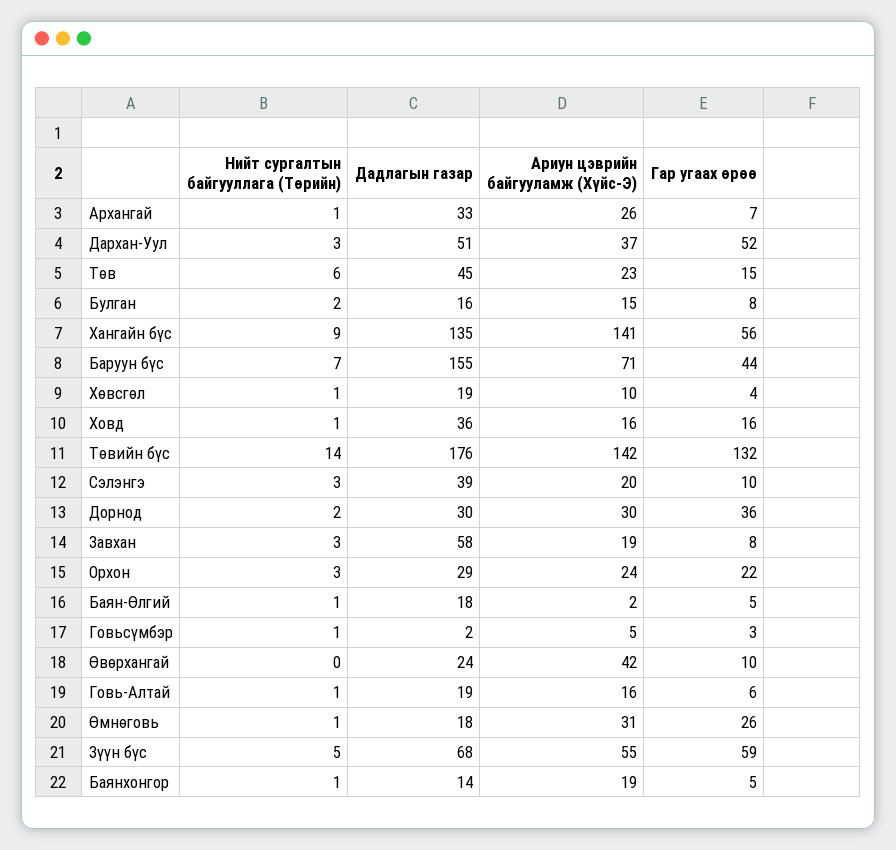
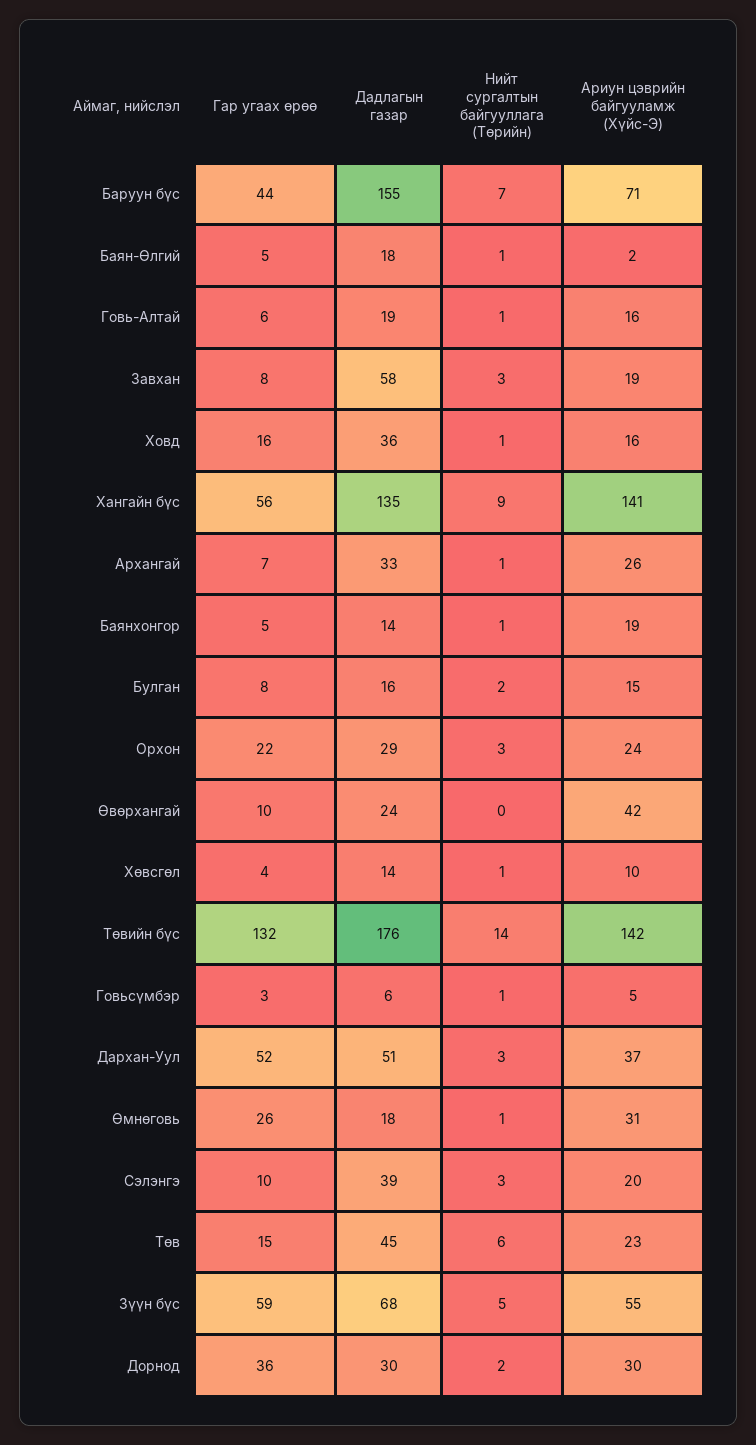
Дадлагын газар, Хөвсгөл: 19 -> 14
Дадлагын газар, Говьсүмбэр: 2 -> 6

